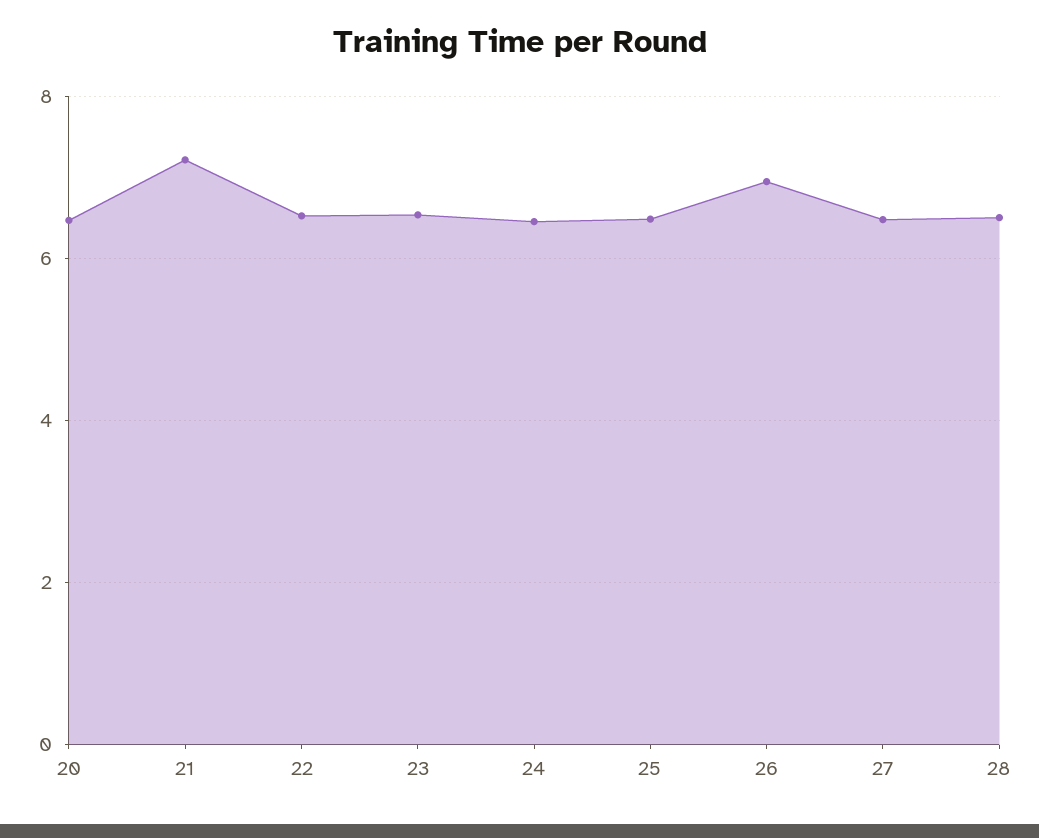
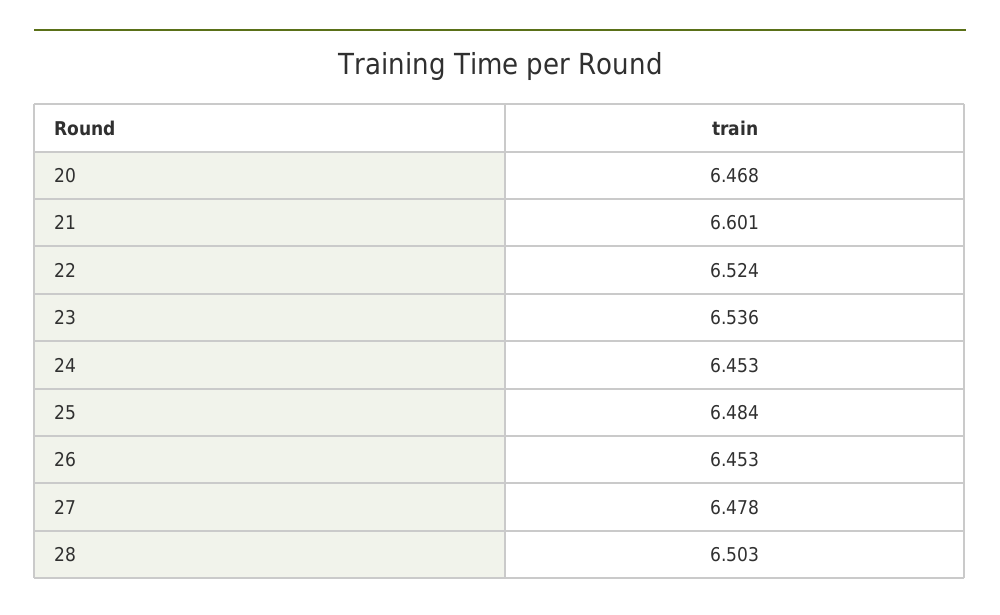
21: 7.2 -> 6.601
26: 7 -> 6.453

